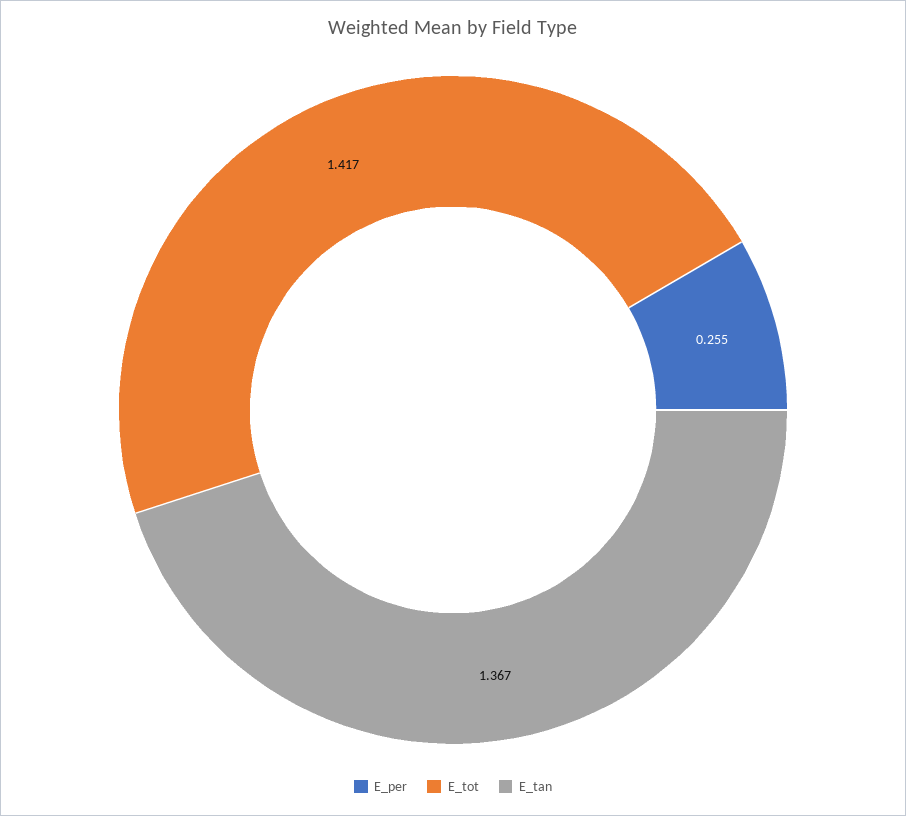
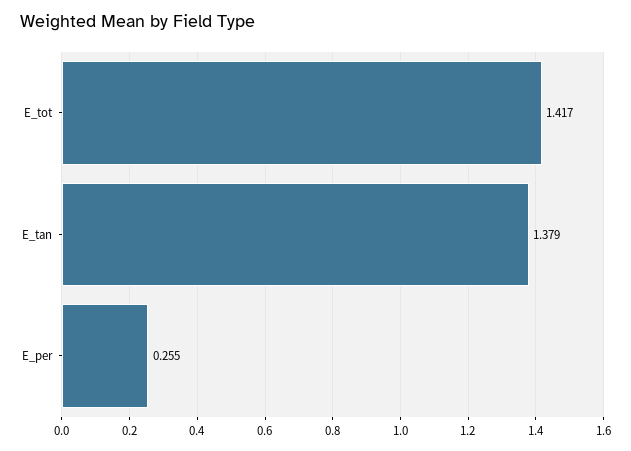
E_tan: 1.367 -> 1.379

